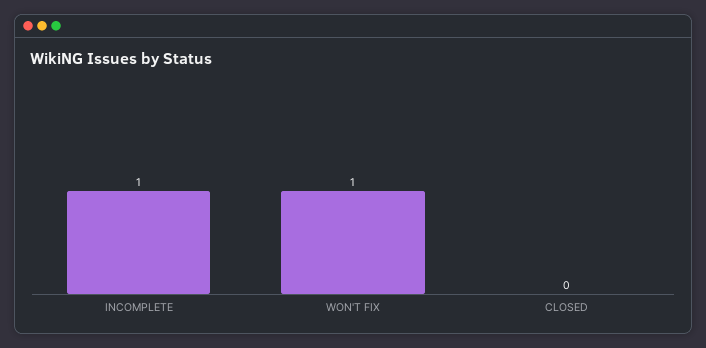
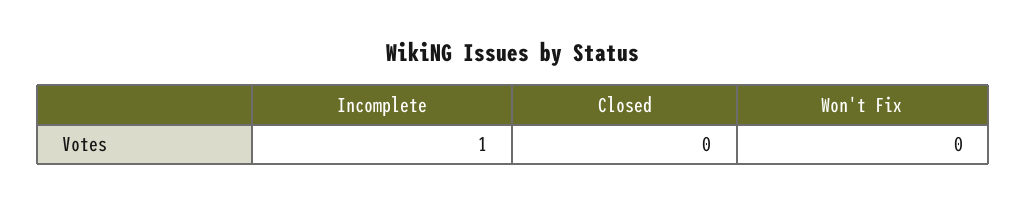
WON'T FIX: 1 -> 0

